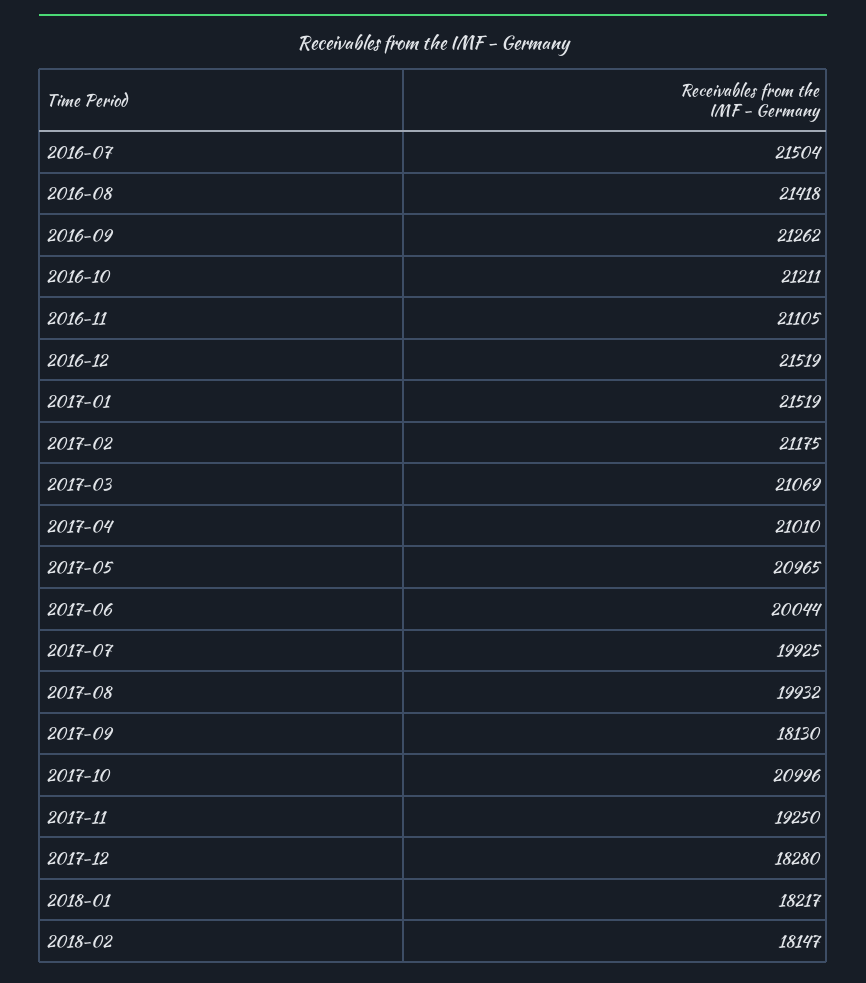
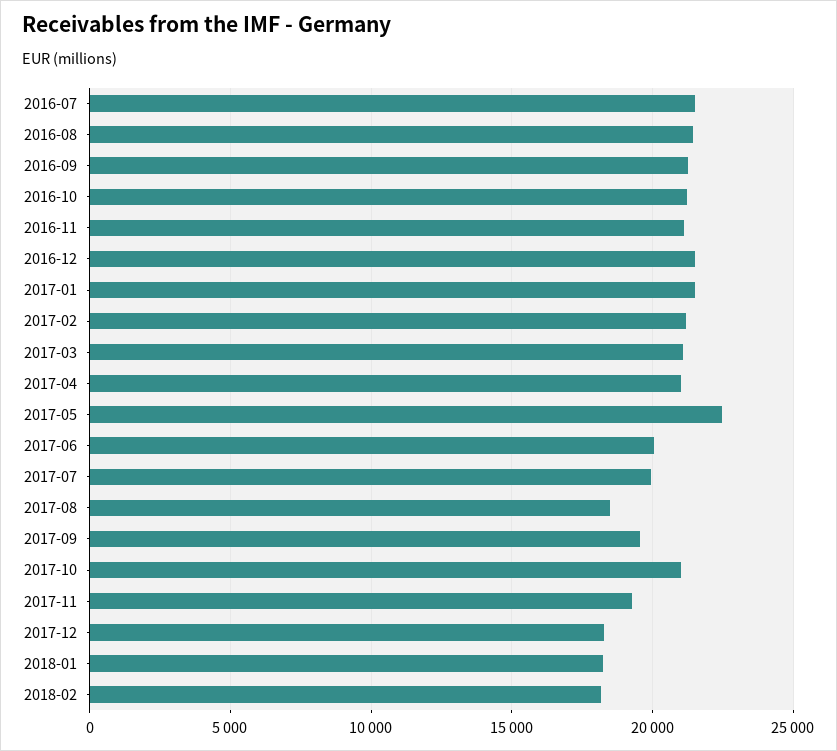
2017-05: 20965 -> 22500
2017-08: 19932 -> 18500
2017-09: 18130 -> 19500

